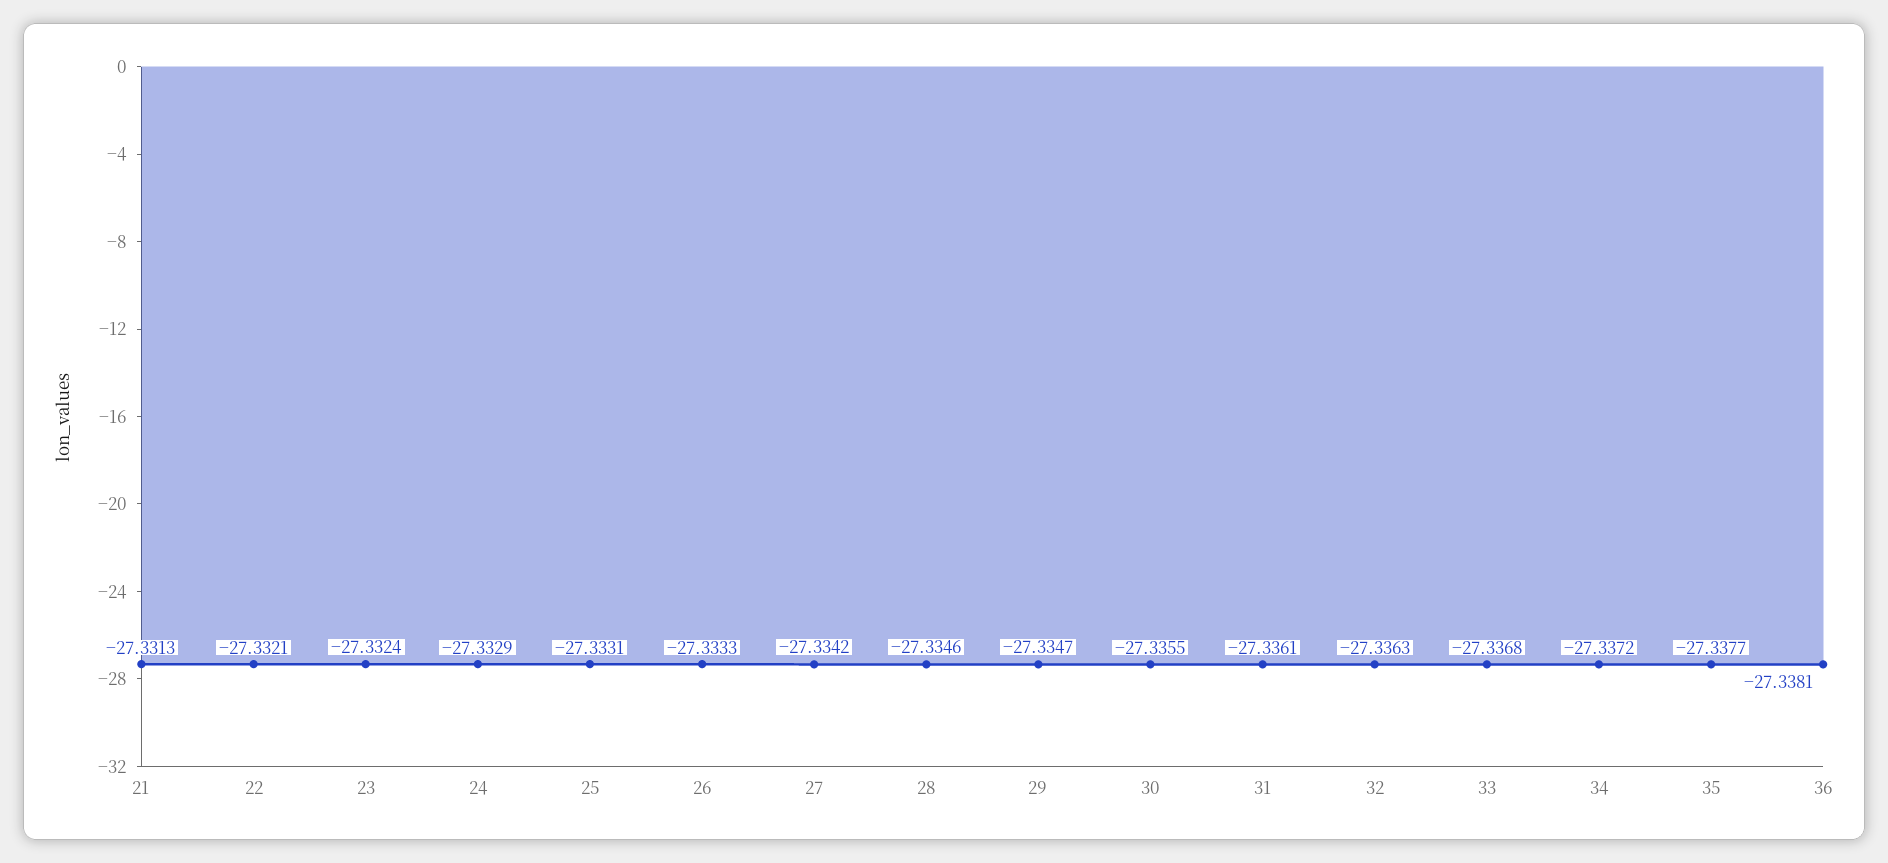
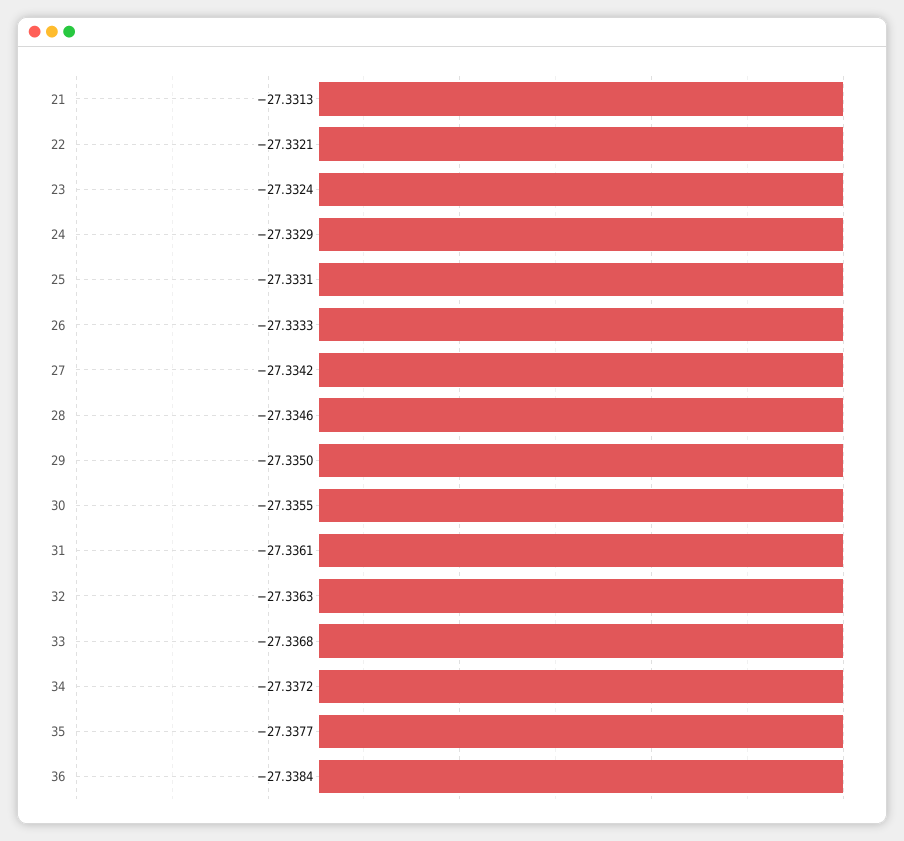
29: -27.3347 -> -27.335
36: -27.3381 -> -27.3384

